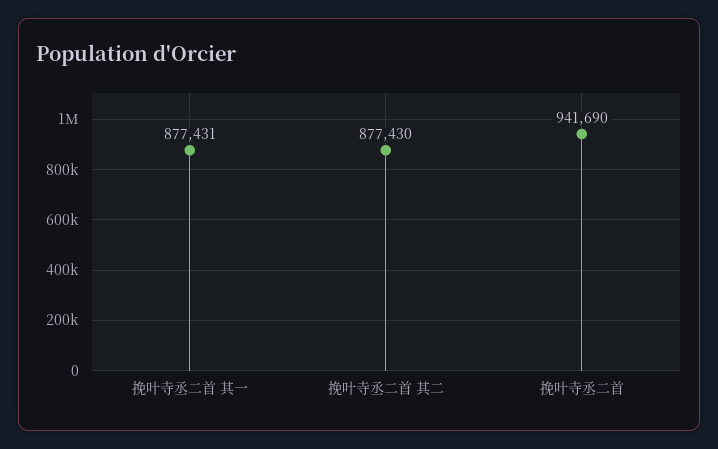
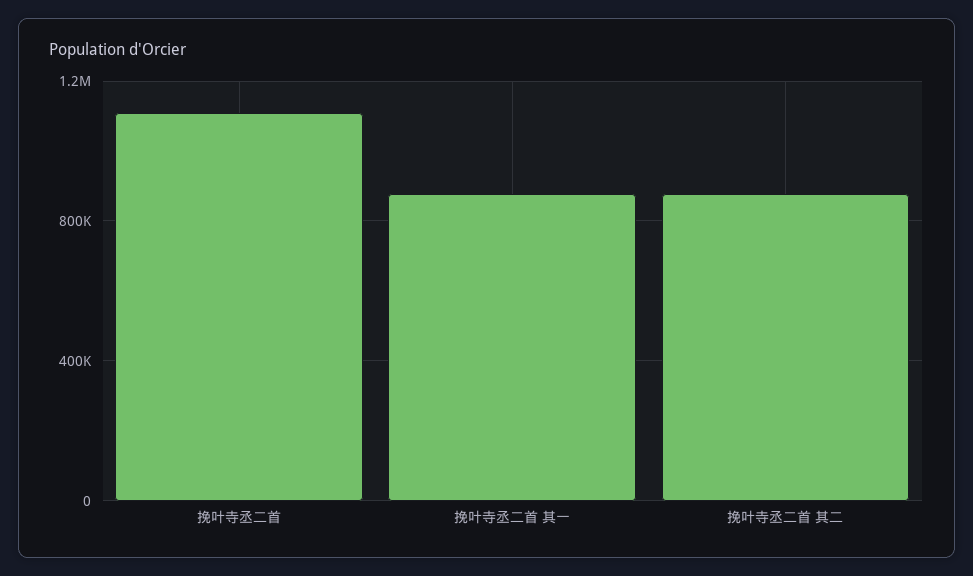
挽叶寺丞二首: 941690 -> 1100000

